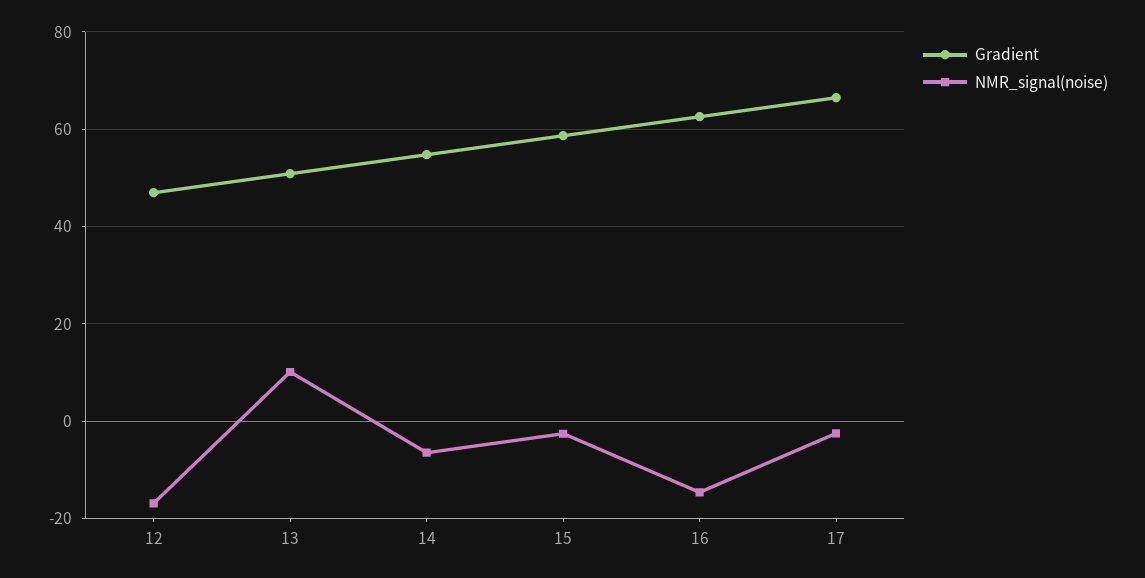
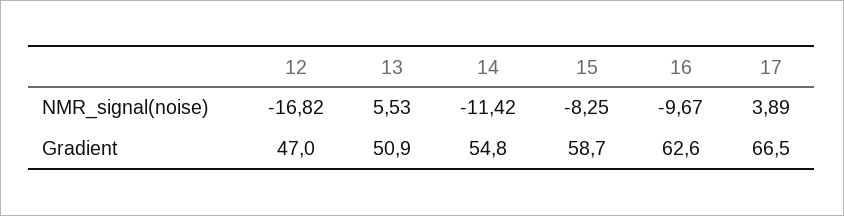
NMR_signal(noise), 13: 10 -> 5.53
NMR_signal(noise), 14: -6 -> -11.42
NMR_signal(noise), 15: -2 -> -8.25
NMR_signal(noise), 16: -14 -> -9.67
NMR_signal(noise), 17: -2 -> 3.89

